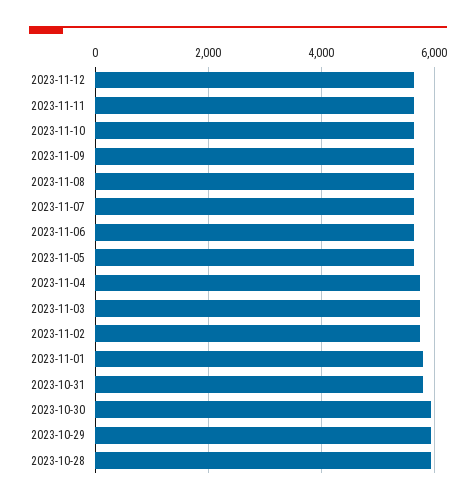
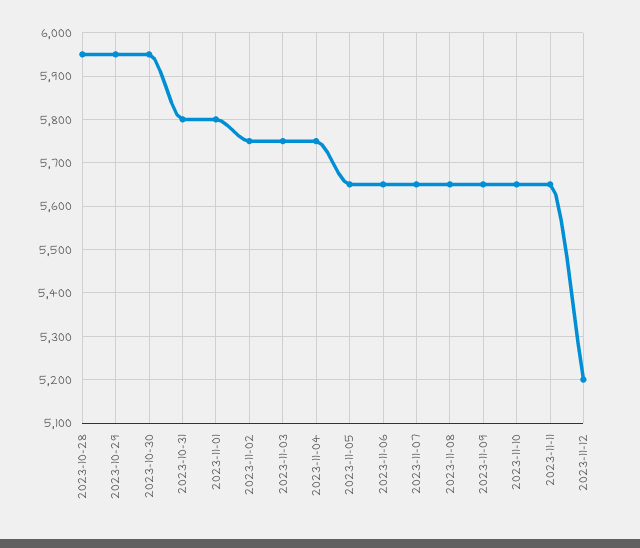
2023-11-12: 5600 -> 5200

